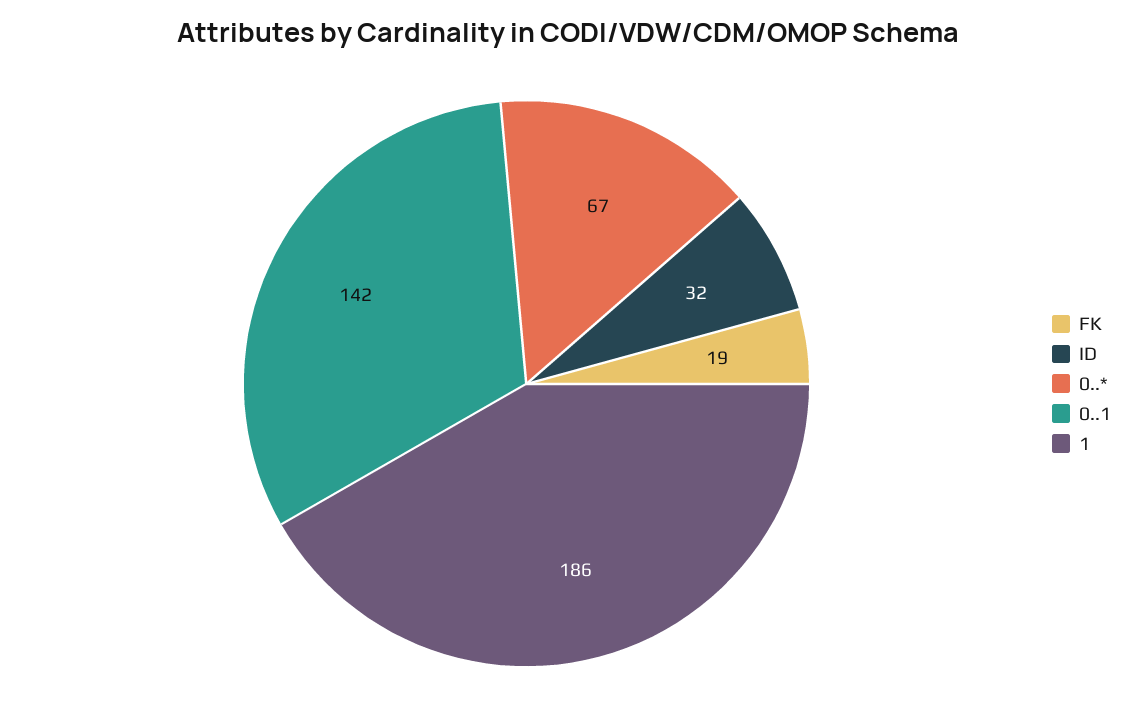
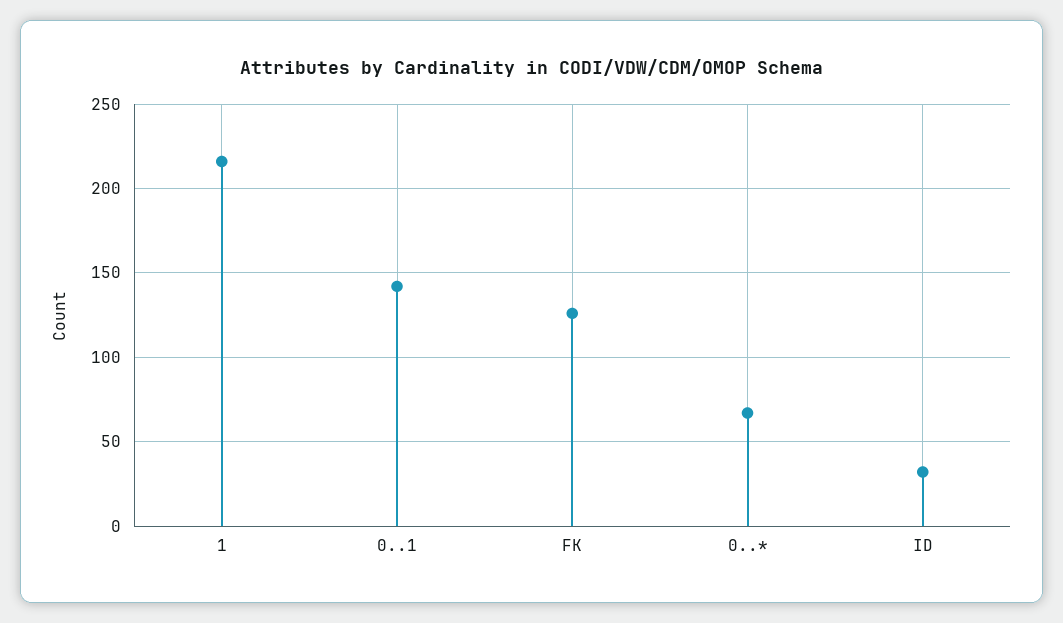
FK: 19 -> 125
1: 186 -> 215

